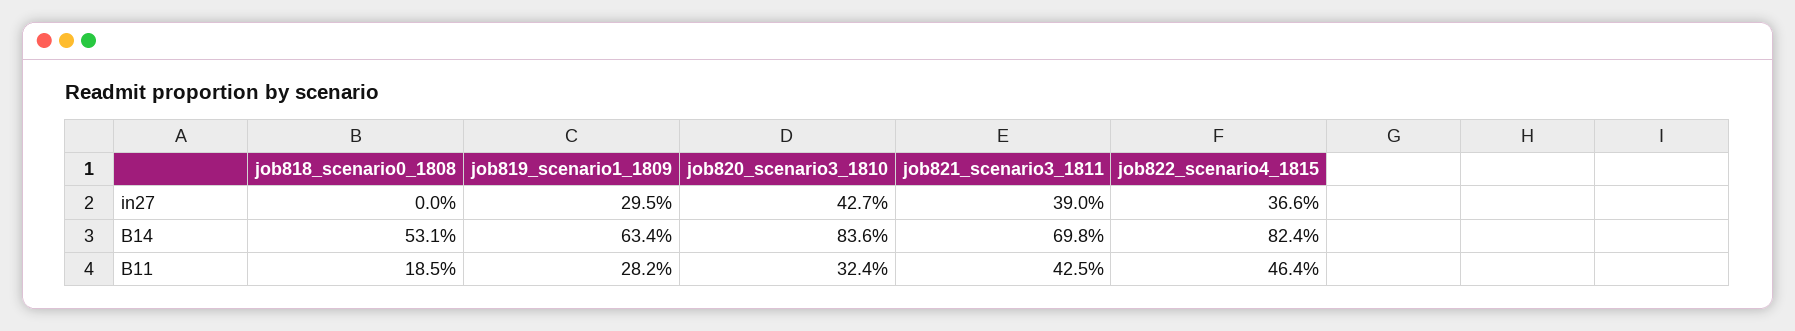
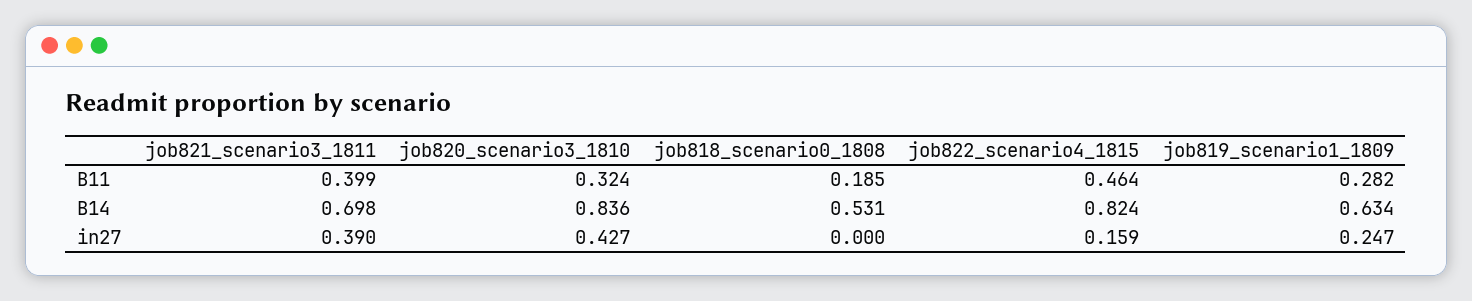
job819_scenario1_1809, in27: 0.295 -> 0.247
job822_scenario4_1815, in27: 0.366 -> 0.159
job821_scenario3_1811, B11: 0.425 -> 0.399

